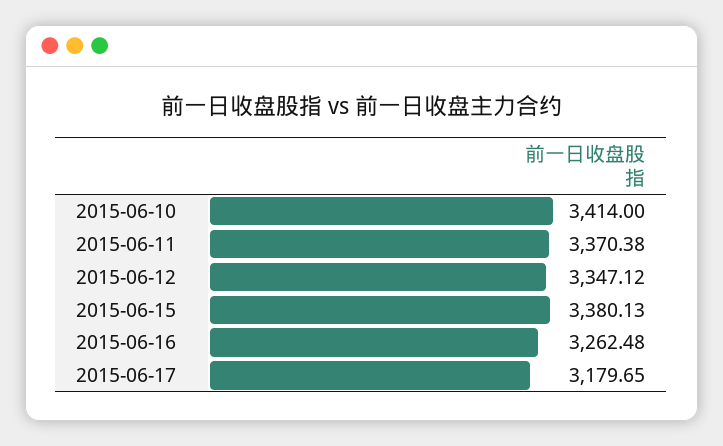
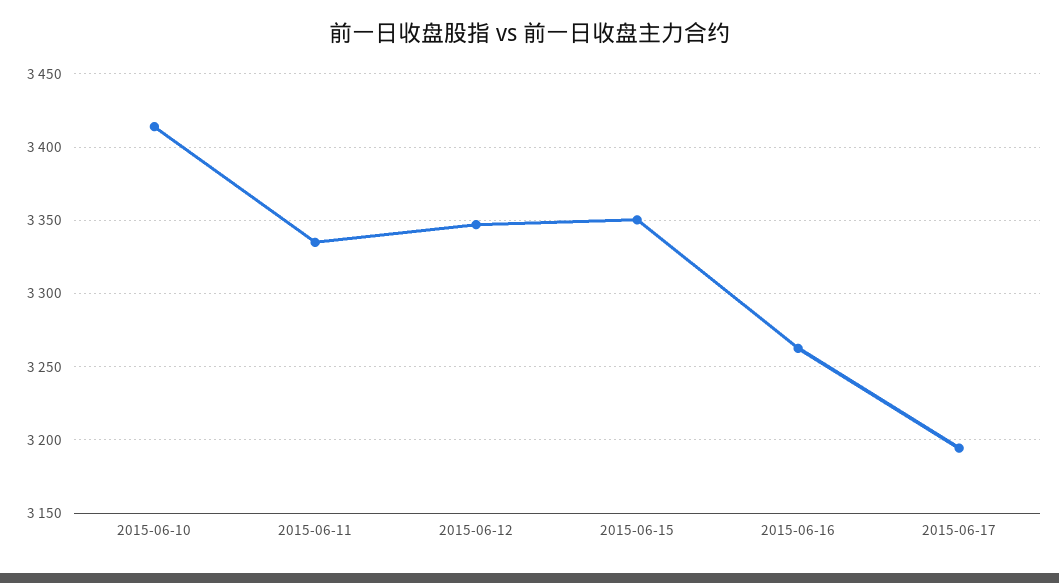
2015-06-11: 3370.38 -> 3335
2015-06-15: 3380.13 -> 3350
2015-06-17: 3179.65 -> 3195

